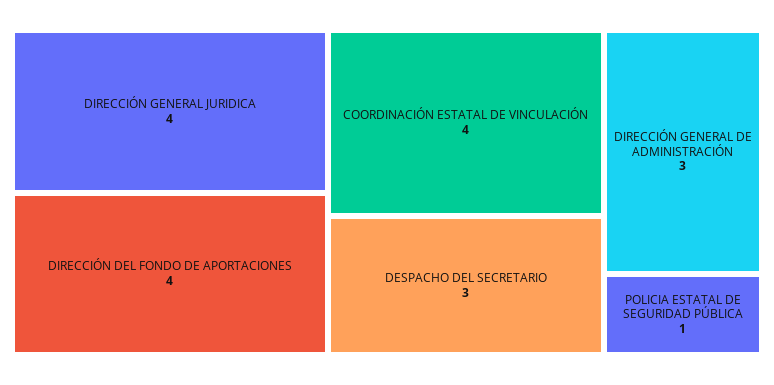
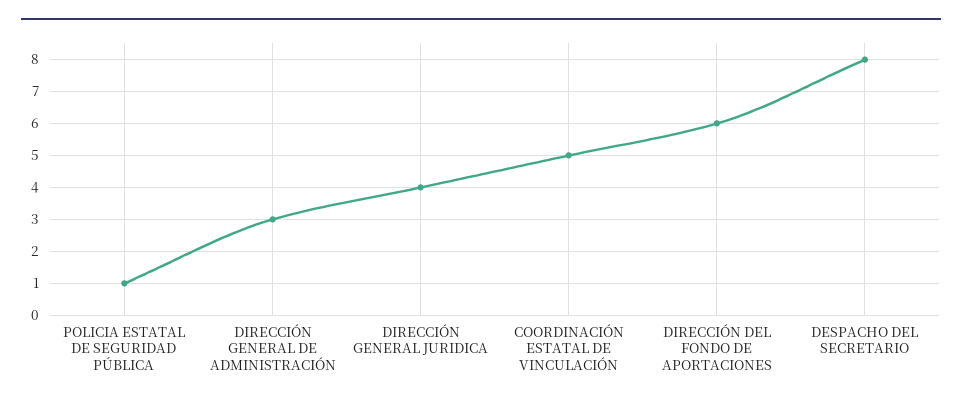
DIRECCIÓN DEL FONDO DE APORTACIONES: 4 -> 6
COORDINACIÓN ESTATAL DE VINCULACIÓN: 4 -> 5
DESPACHO DEL SECRETARIO: 3 -> 8

